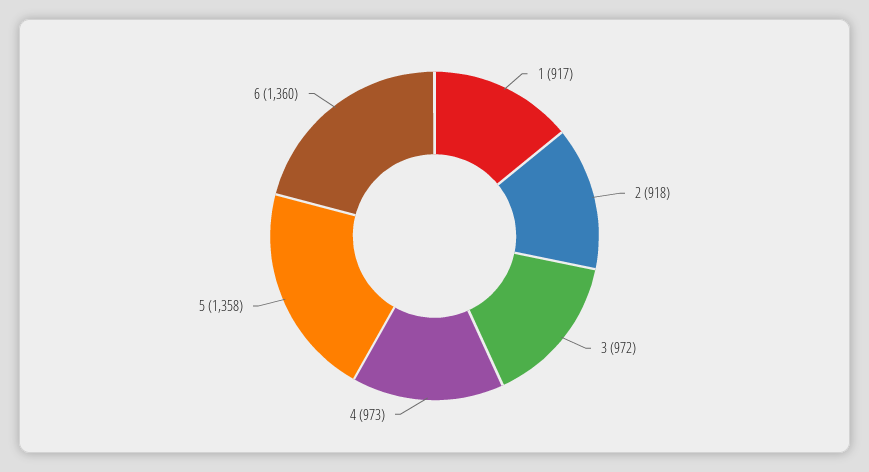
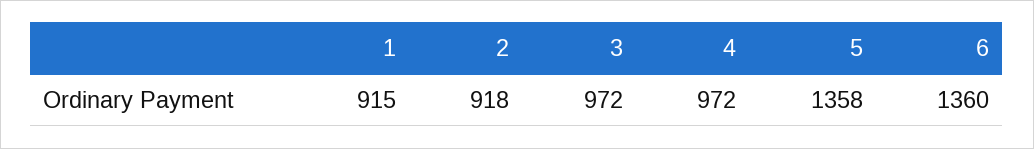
1: 917 -> 915
4: 973 -> 972

